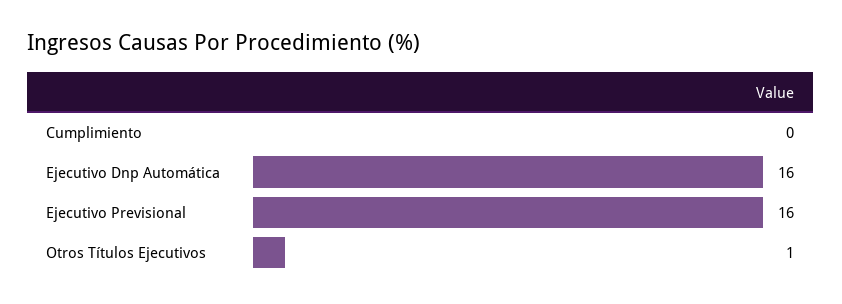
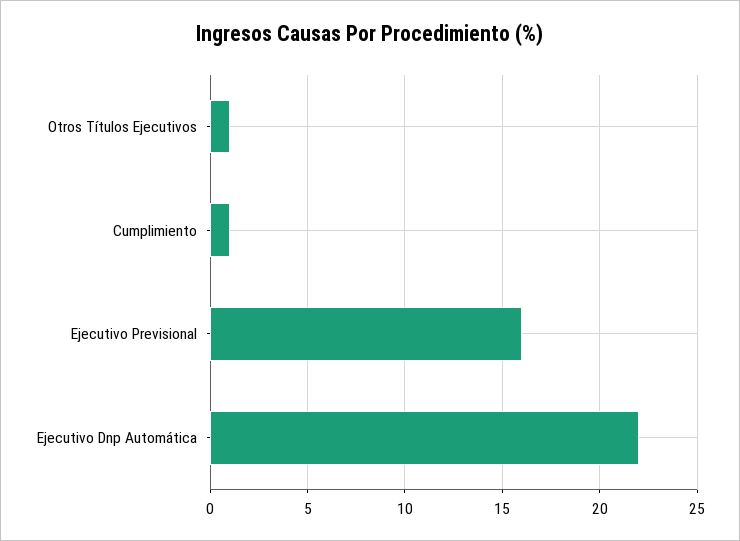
Cumplimiento: 0 -> 1
Ejecutivo Dnp Automática: 16 -> 22

